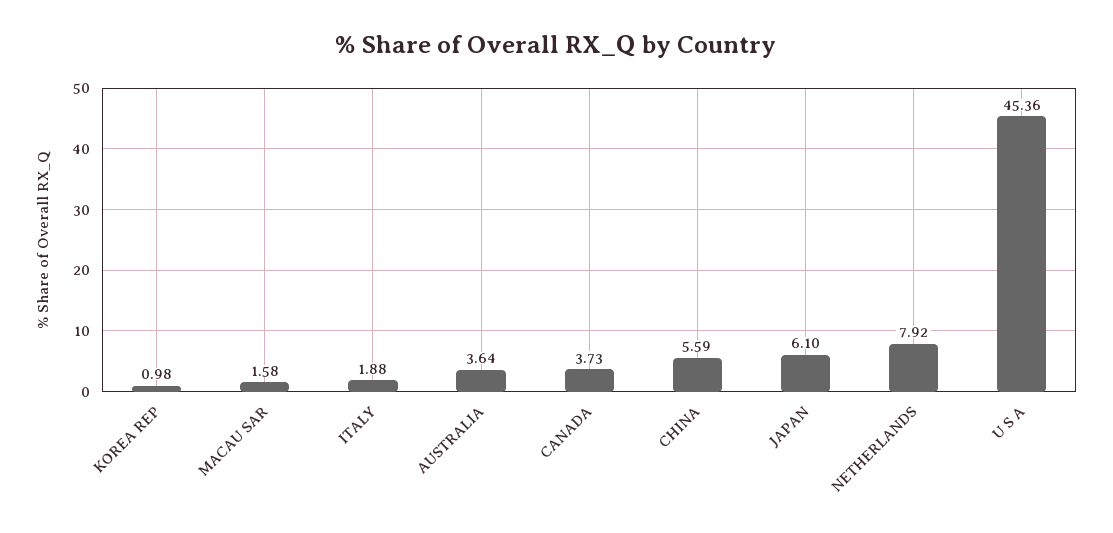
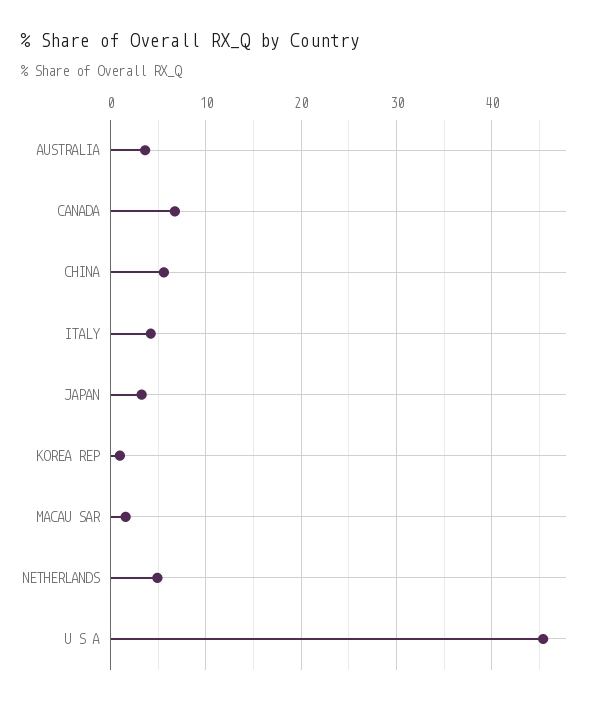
ITALY: 1.88 -> 4
CANADA: 3.73 -> 7
JAPAN: 6.1 -> 3
NETHERLANDS: 7.92 -> 5

